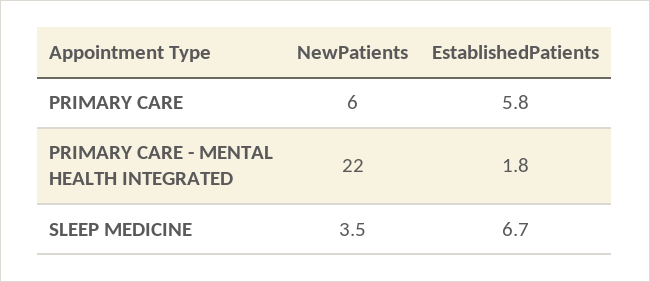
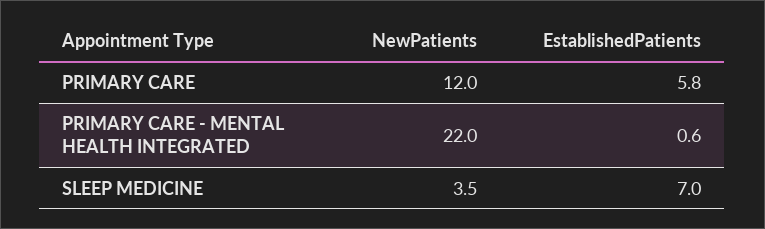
NewPatients, PRIMARY CARE: 6 -> 12
EstablishedPatients, PRIMARY CARE - MENTAL HEALTH INTEGRATED: 1.8 -> 0.6
EstablishedPatients, SLEEP MEDICINE: 6.7 -> 7

